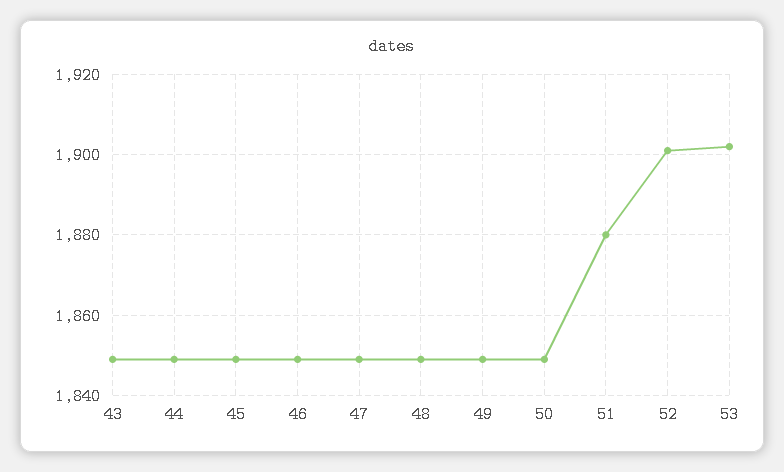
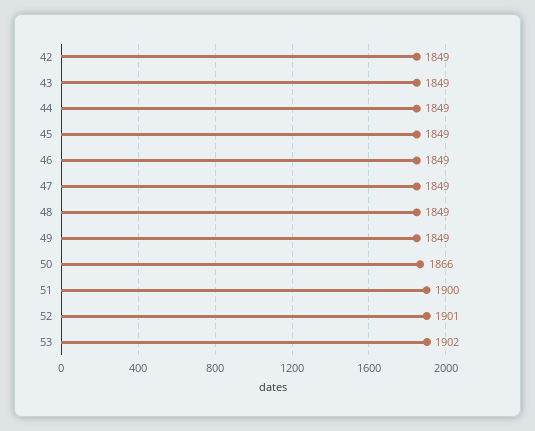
50: 1850 -> 1866
51: 1880 -> 1900
42: none -> 1849

